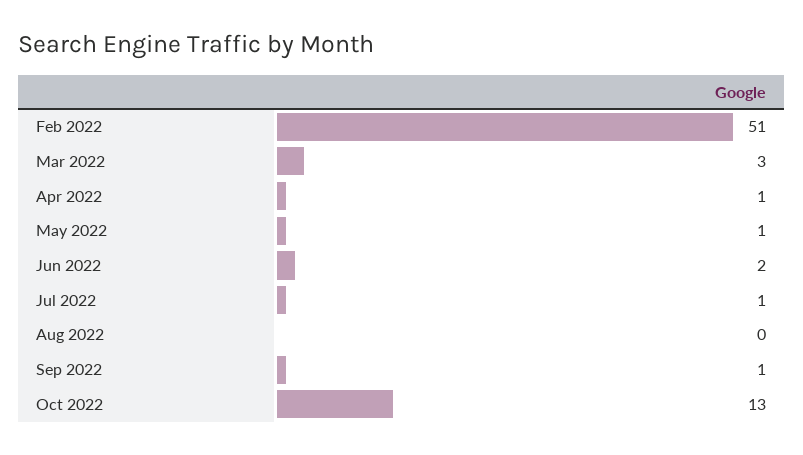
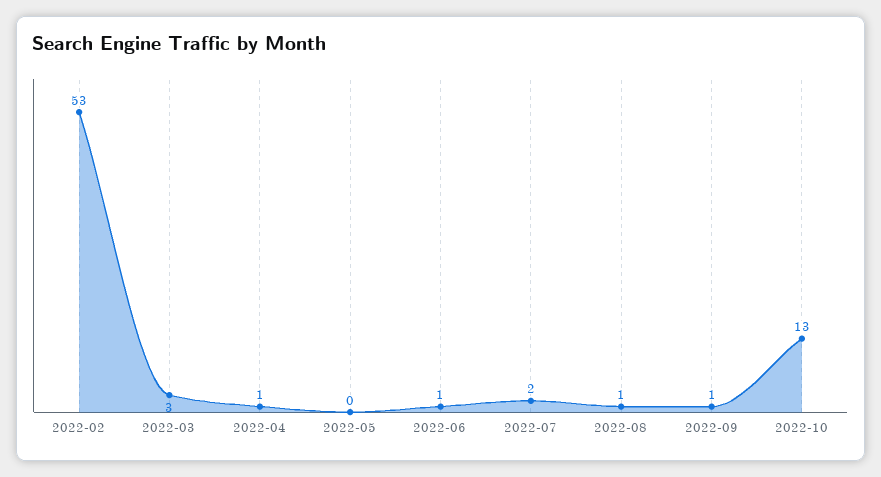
Feb 2022: 51 -> 53
May 2022: 1 -> 0
Jun 2022: 2 -> 1
Jul 2022: 1 -> 2
Aug 2022: 0 -> 1

